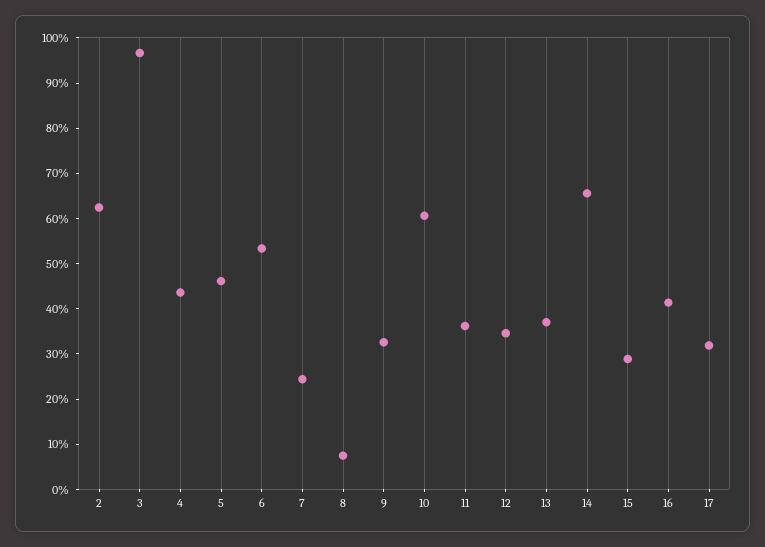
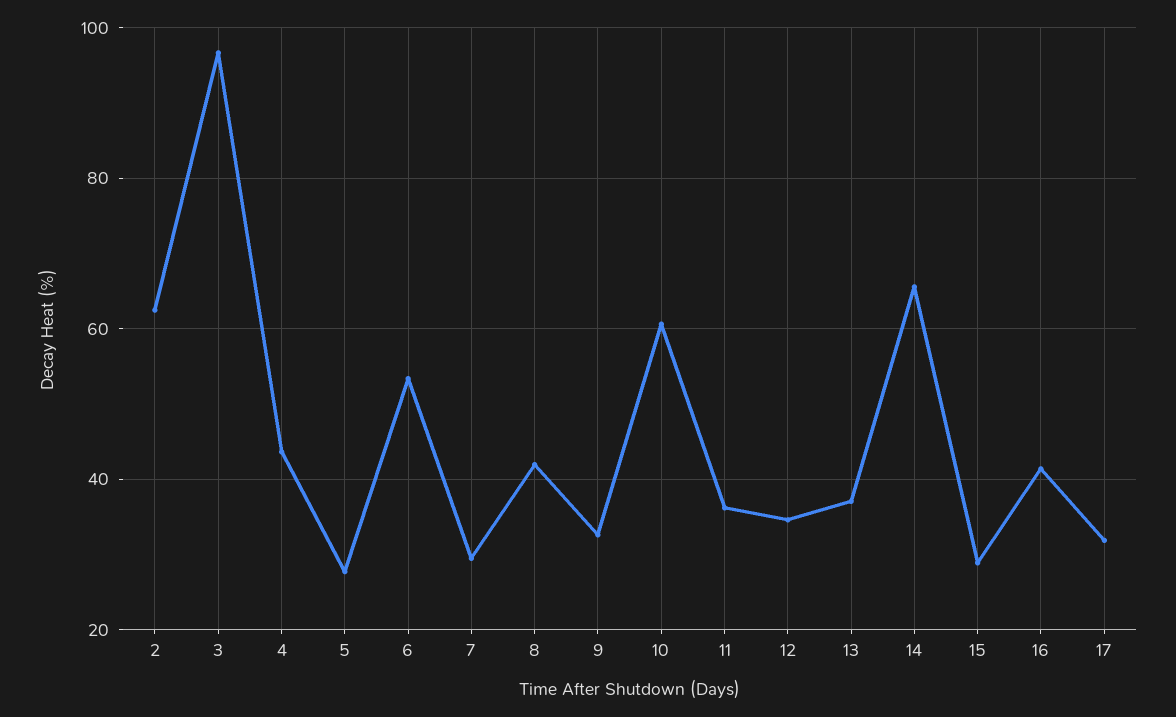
5: 46 -> 28
7: 24 -> 30
8: 8 -> 42

